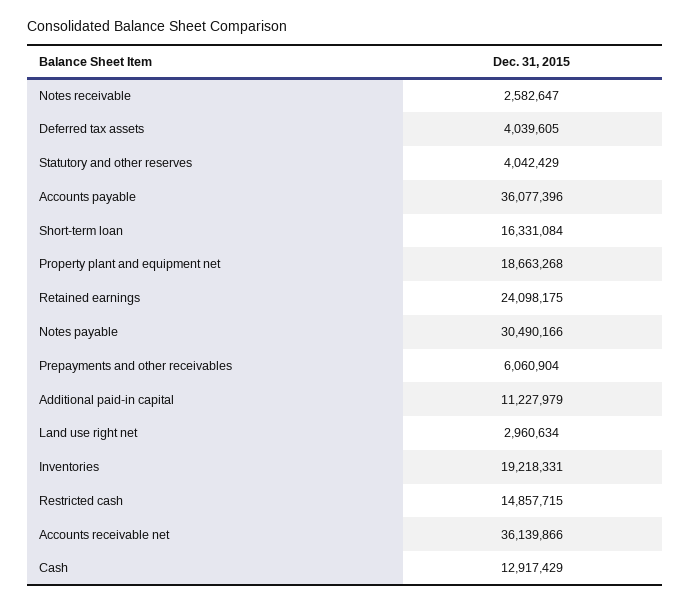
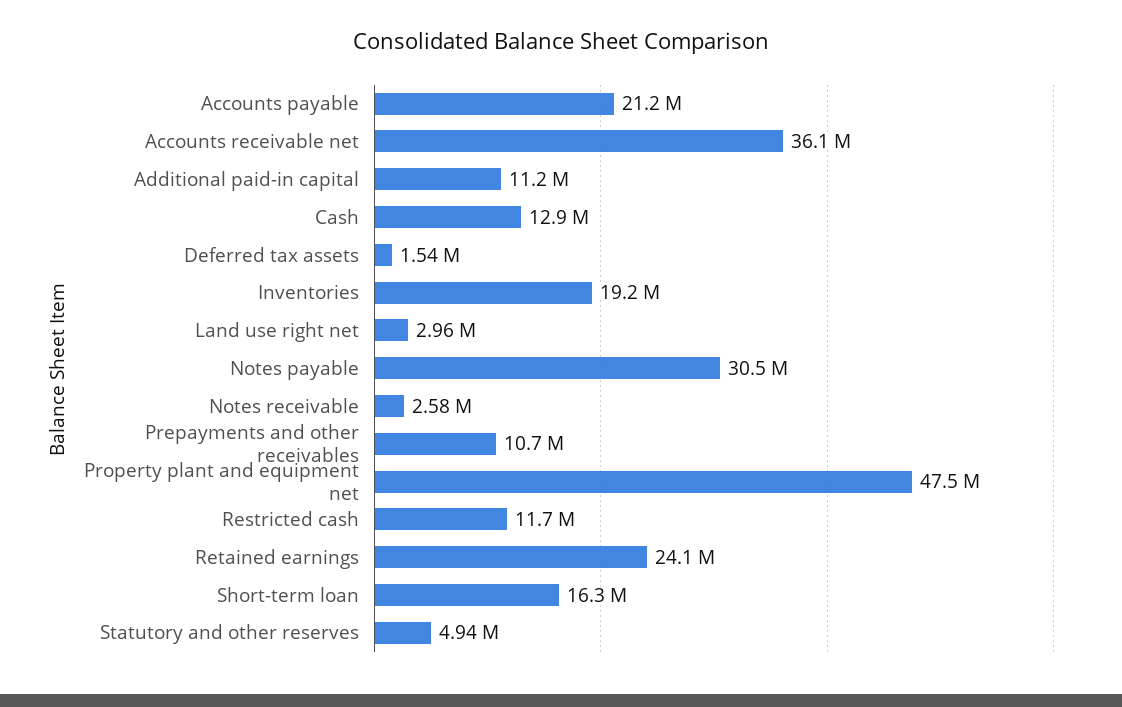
Deferred tax assets: 4039605 -> 1540000
Statutory and other reserves: 4042429 -> 4940000
Accounts payable: 36077396 -> 21200000
Property plant and equipment net: 18663268 -> 47500000
Prepayments and other receivables: 6060904 -> 10700000
Restricted cash: 14857715 -> 11700000

